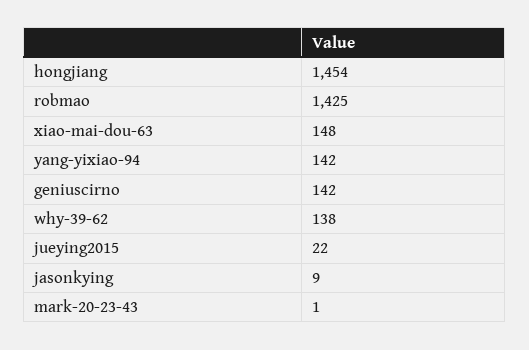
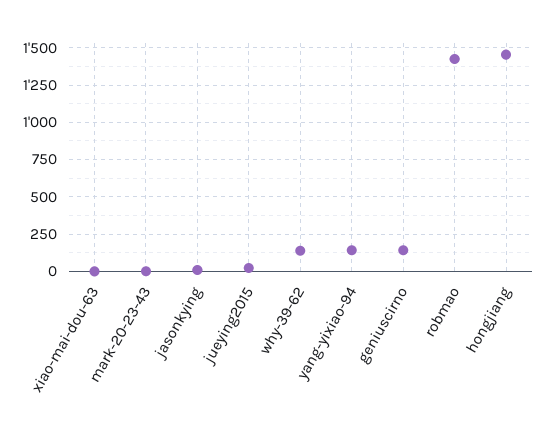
xiao-mai-dou-63: 148 -> 0

